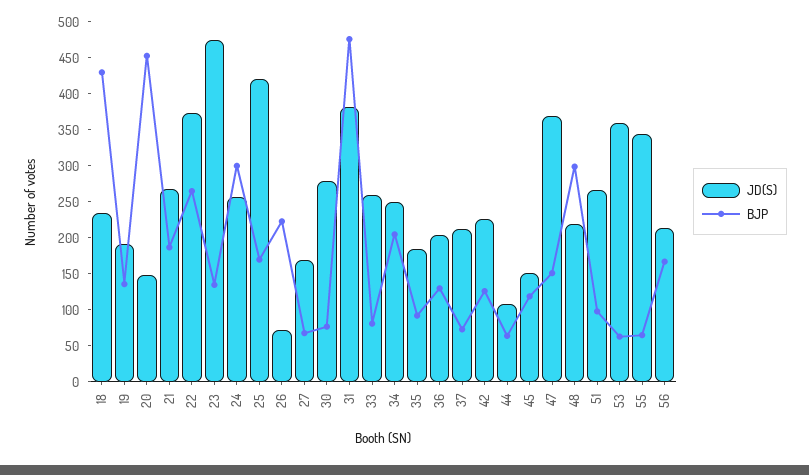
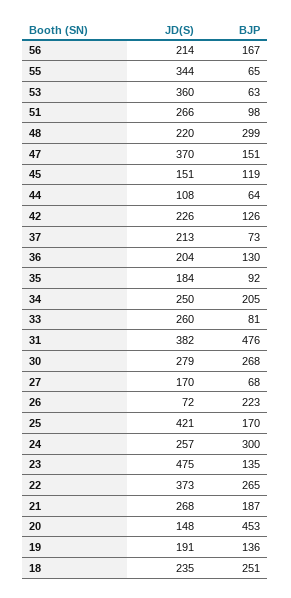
BJP, 18: 425 -> 251
BJP, 30: 75 -> 268

